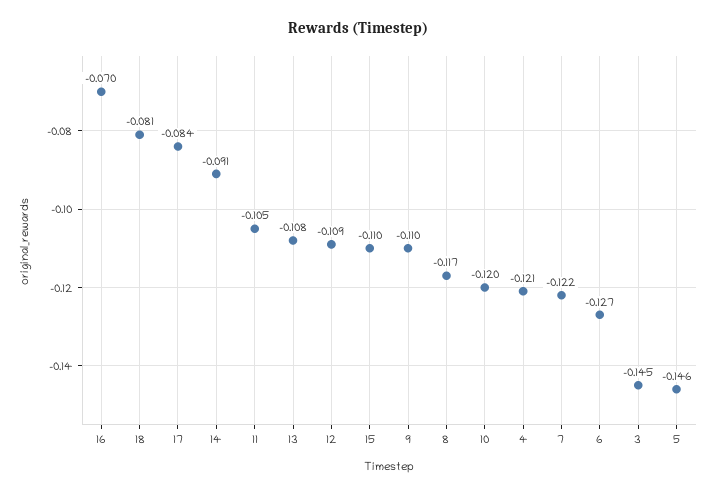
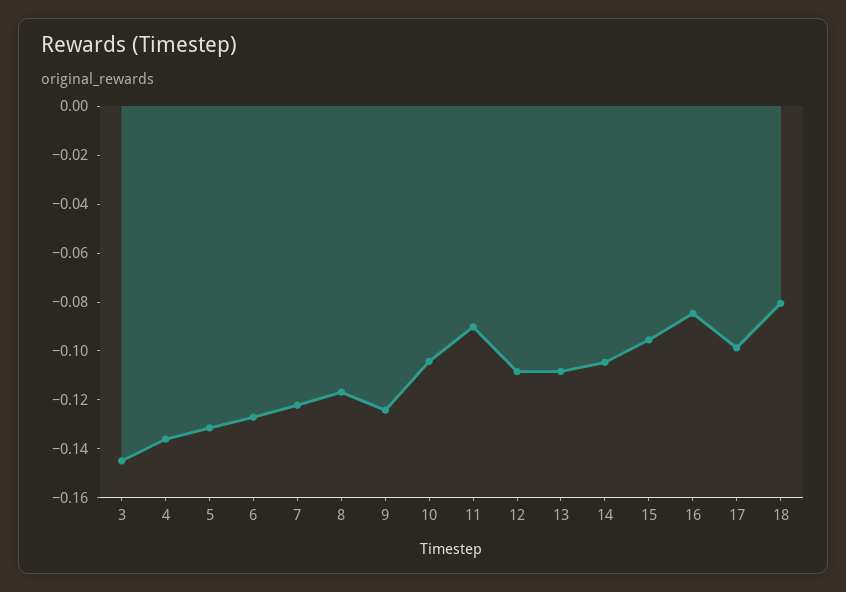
16: -0.07 -> -0.085
17: -0.084 -> -0.1
14: -0.091 -> -0.105
11: -0.105 -> -0.09
15: -0.11 -> -0.095
9: -0.11 -> -0.125
10: -0.12 -> -0.105
4: -0.121 -> -0.135
5: -0.146 -> -0.13

